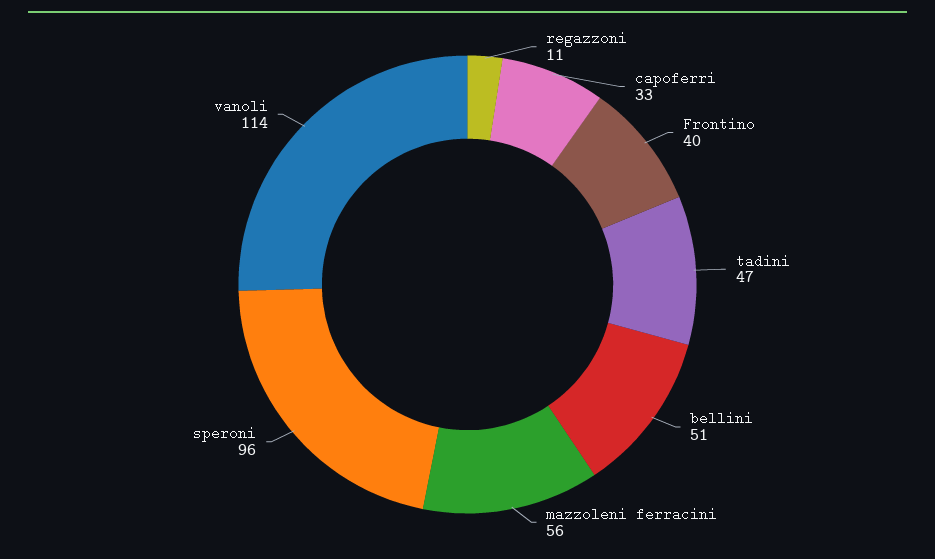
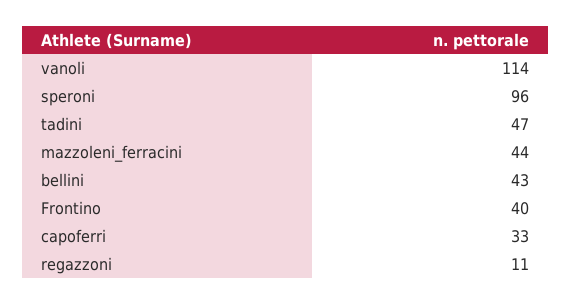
bellini: 51 -> 43
mazzoleni ferracini: 56 -> 44

